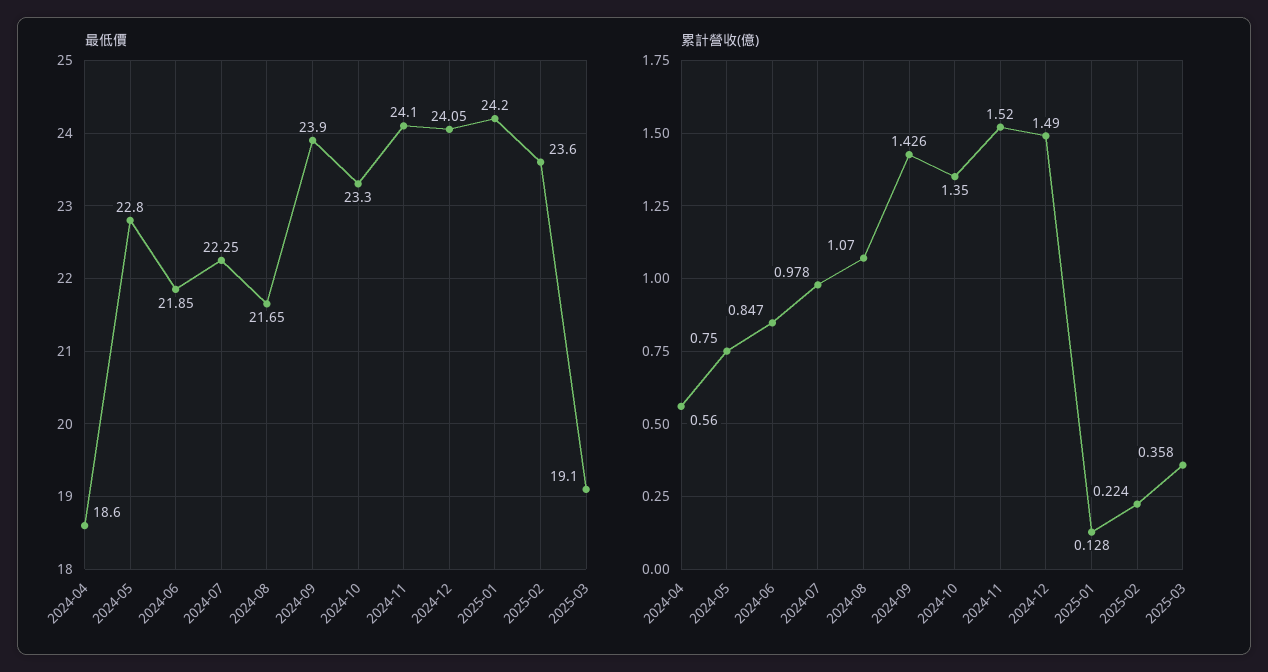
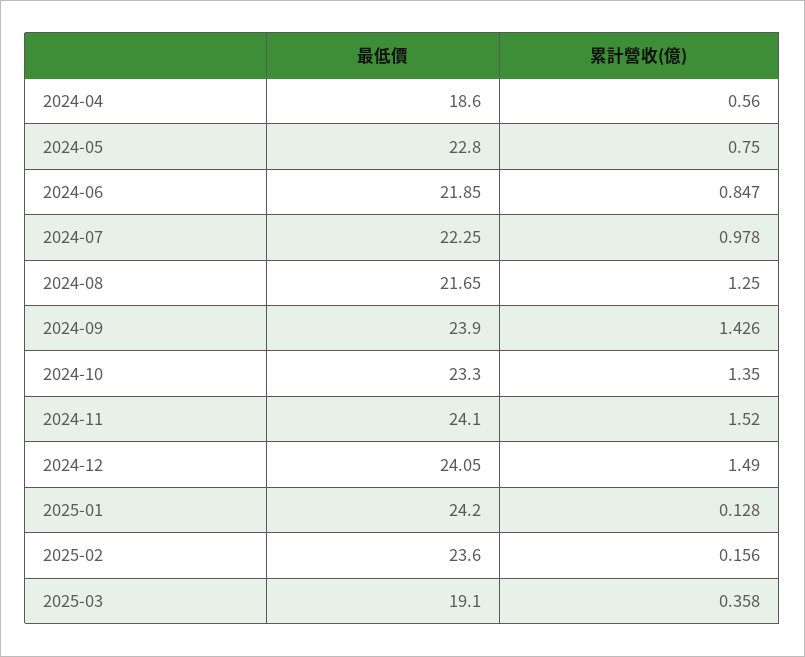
累計營收(億), 2024-08: 1.07 -> 1.25
累計營收(億), 2025-02: 0.224 -> 0.156

